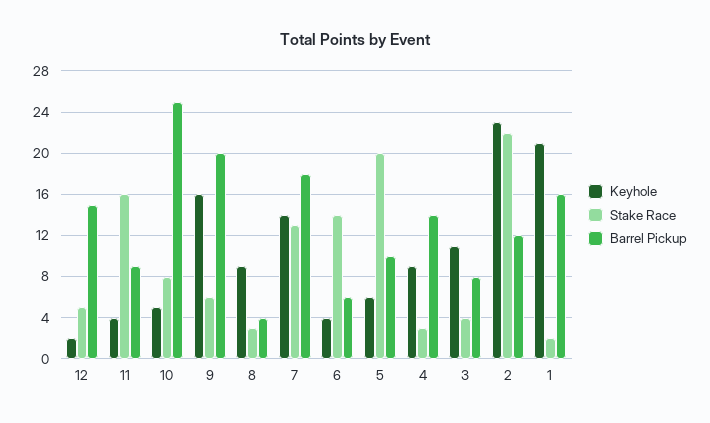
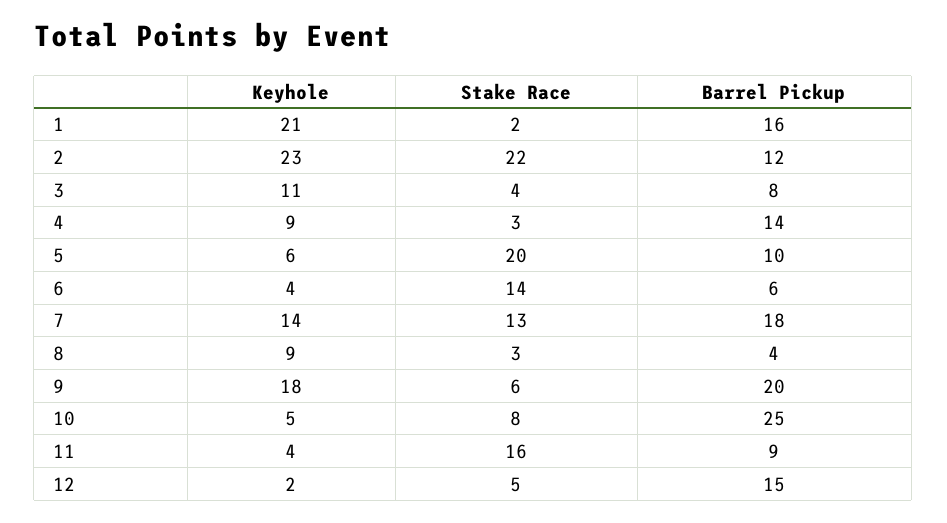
Keyhole, 9: 16 -> 18

